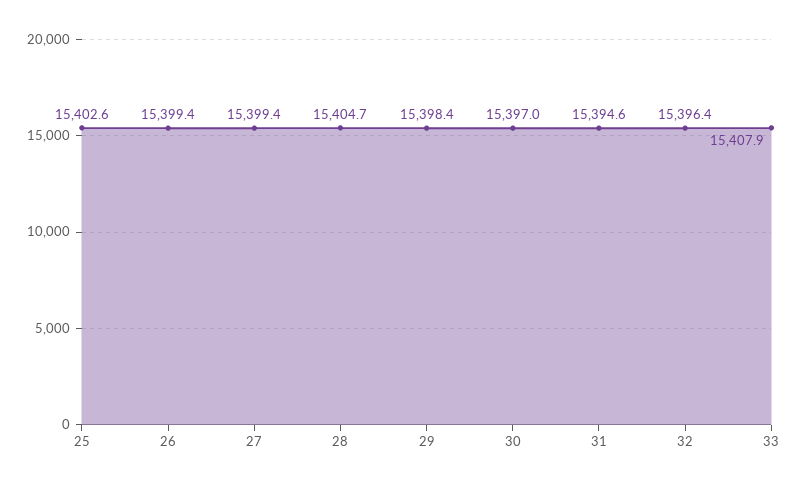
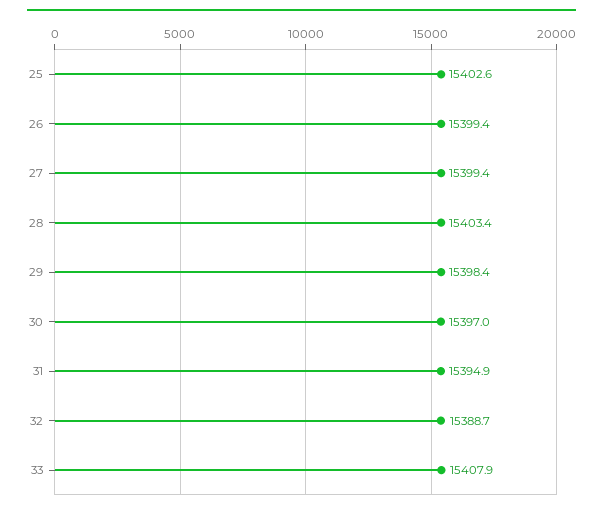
28: 15404.7 -> 15403.4
31: 15394.6 -> 15394.9
32: 15396.4 -> 15388.7

